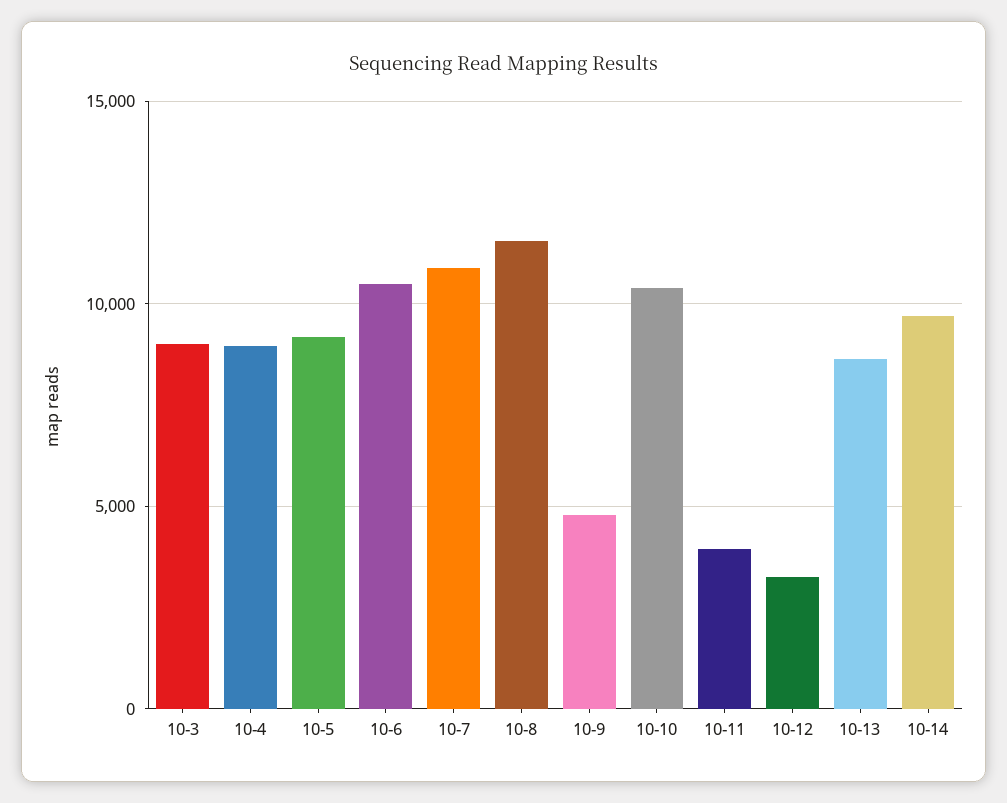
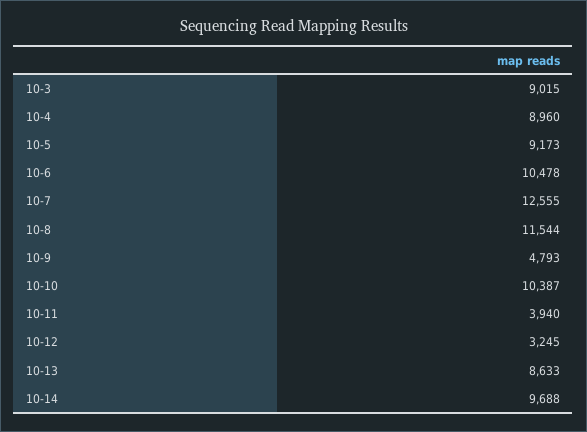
10-7: 11000 -> 12555

